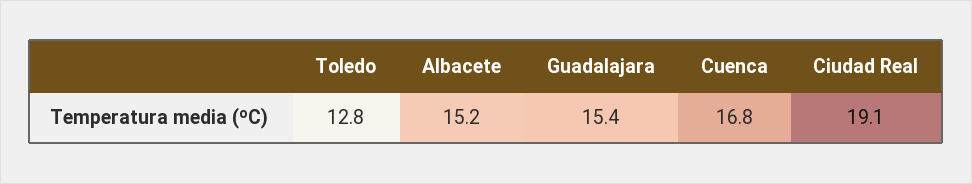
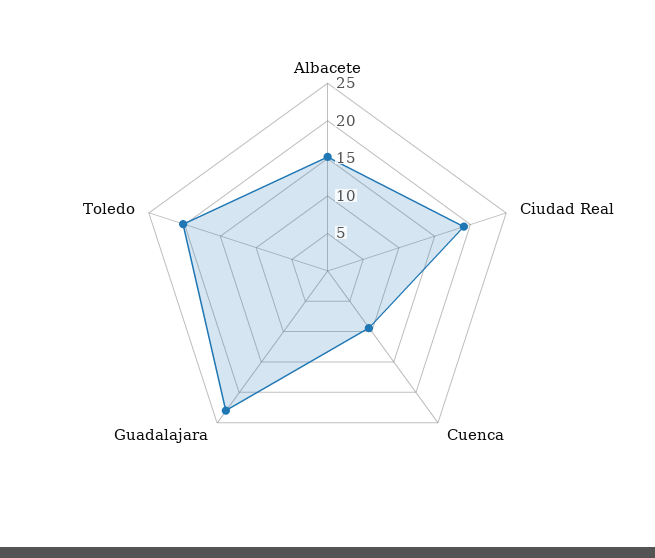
Toledo: 12.8 -> 20
Guadalajara: 15.4 -> 22.5
Cuenca: 16.8 -> 10

